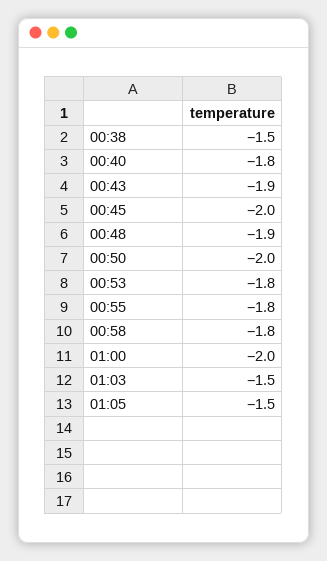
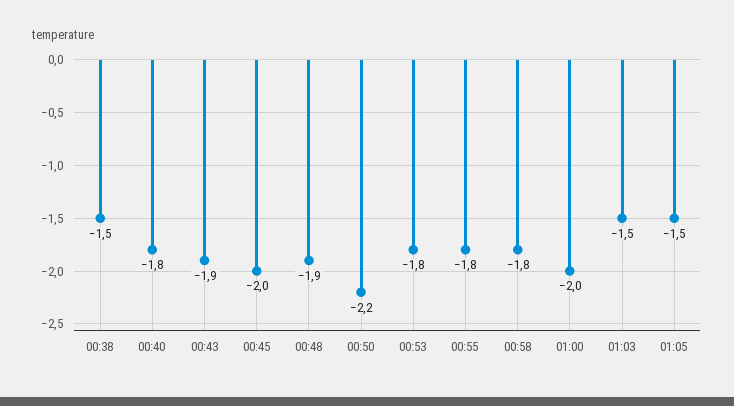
00:50: -2 -> -2.2

